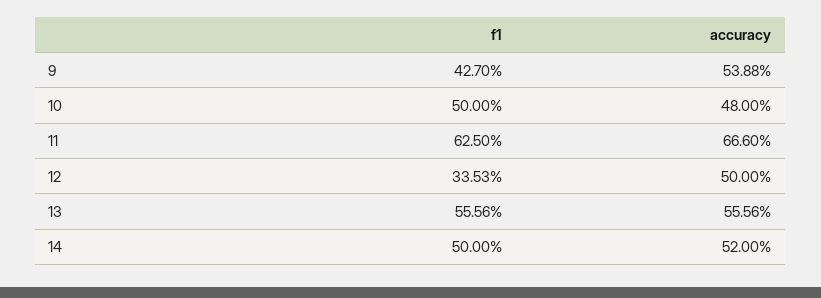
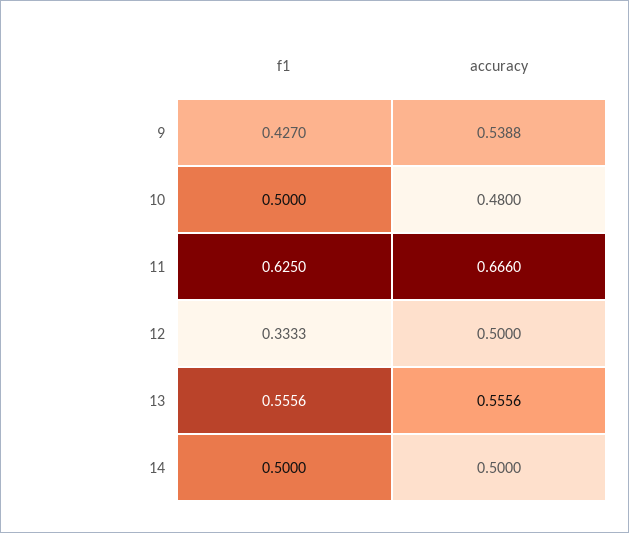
f1, 12: 0.3353 -> 0.3333
accuracy, 14: 0.52 -> 0.5

